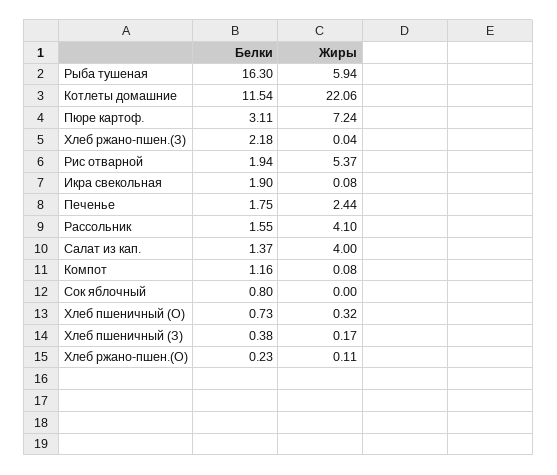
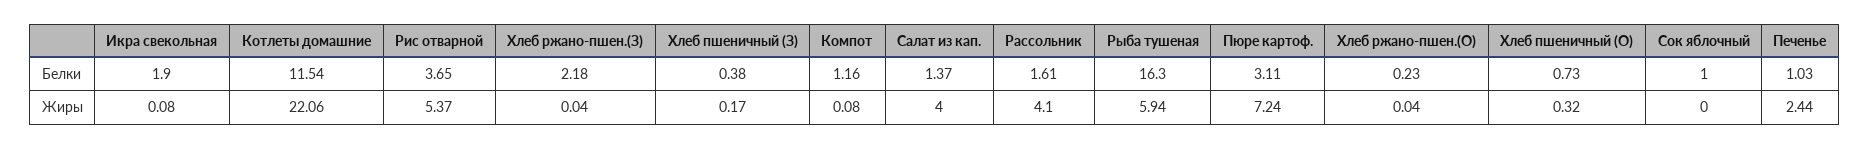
Белки, Рис отварной: 1.94 -> 3.65
Белки, Печенье: 1.75 -> 1.03
Белки, Рассольник: 1.55 -> 1.61
Белки, Сок яблочный: 0.8 -> 1
Жиры, Хлеб ржано-пшен.(О): 0.11 -> 0.04

